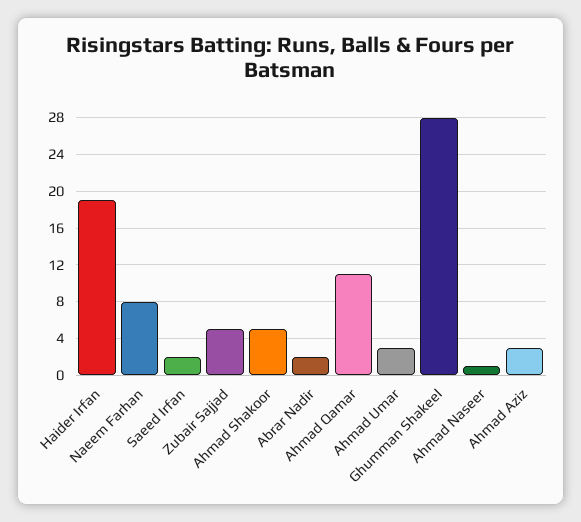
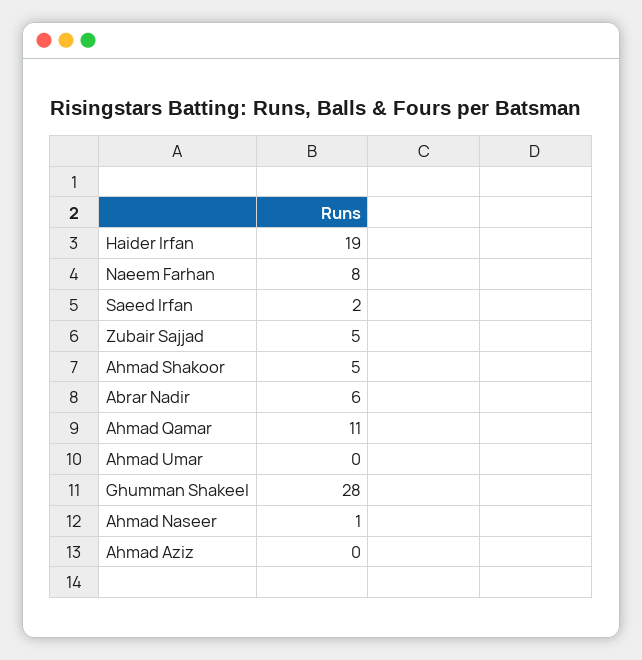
Abrar Nadir: 2 -> 6
Ahmad Umar: 3 -> 0
Ahmad Aziz: 3 -> 0

